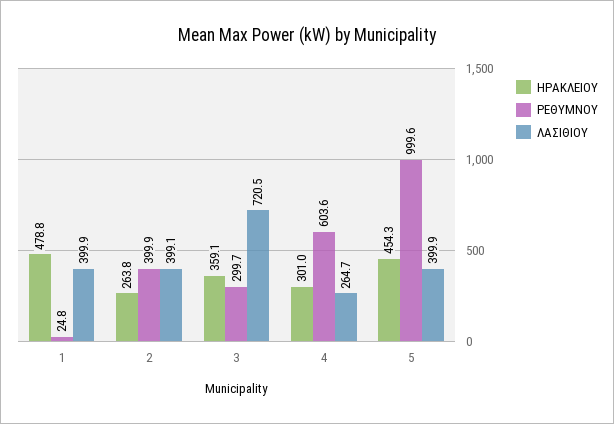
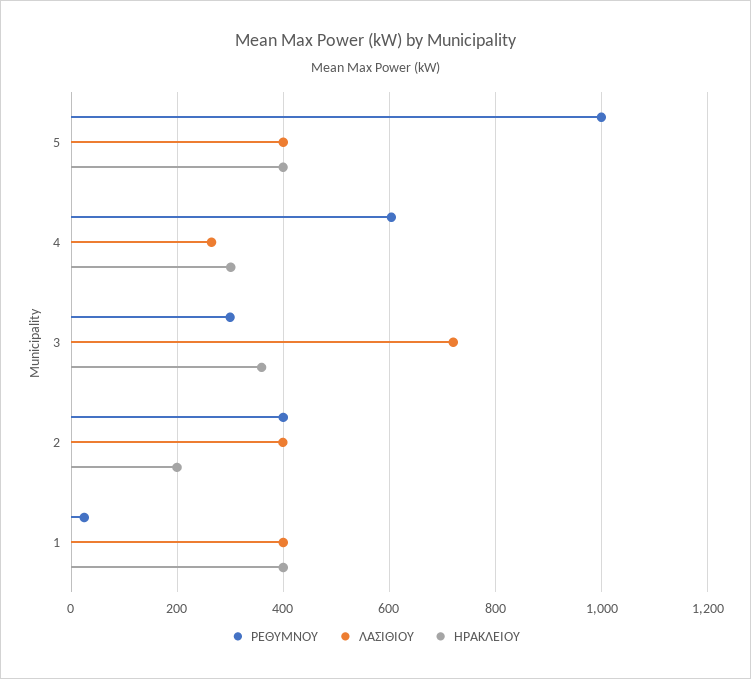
ΗΡΑΚΛΕΙΟΥ, 1: 478.8 -> 400
ΗΡΑΚΛΕΙΟΥ, 2: 263.8 -> 200
ΗΡΑΚΛΕΙΟΥ, 5: 454.3 -> 400

